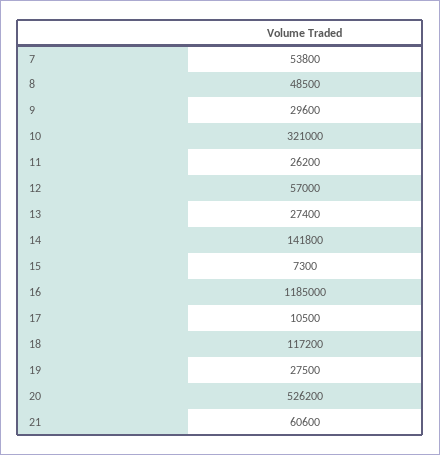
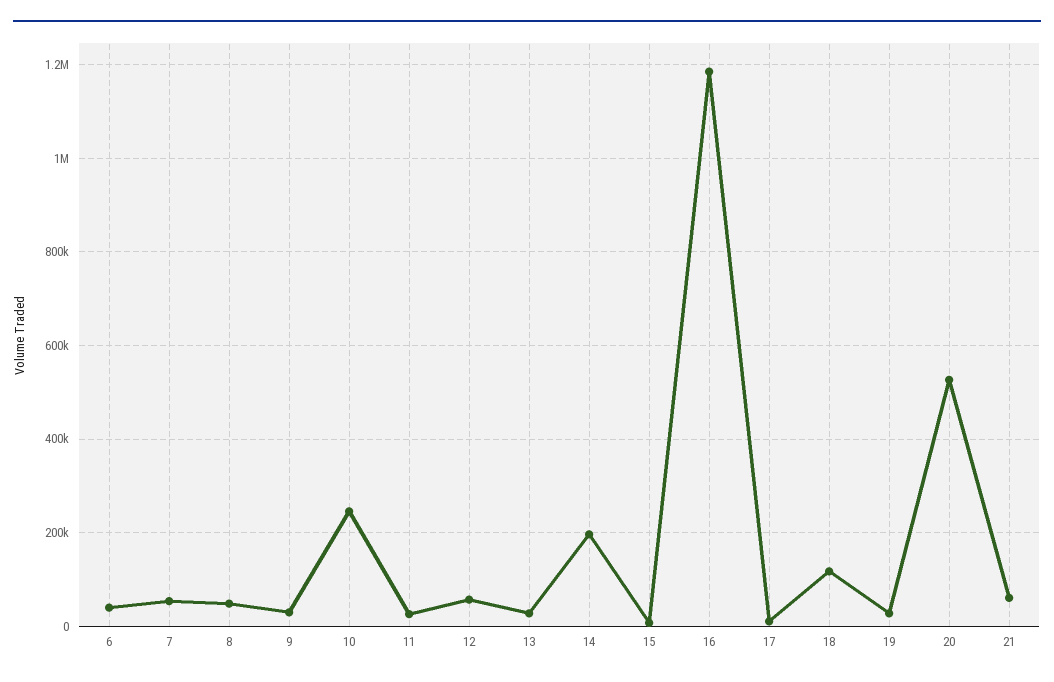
10: 321000 -> 240000
14: 141800 -> 200000
6: none -> 40000

